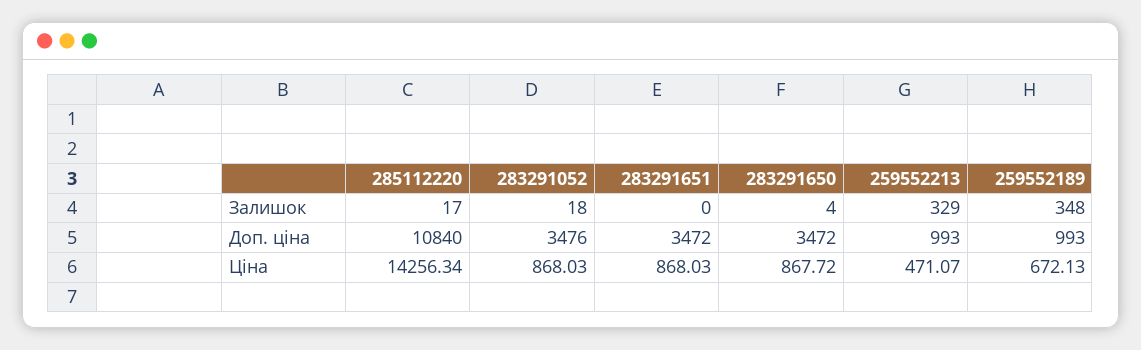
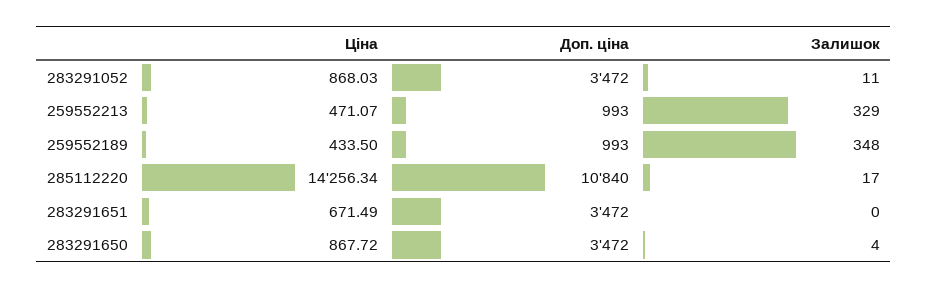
283291052, Залишок: 18 -> 11
283291052, Доп. ціна: 3476 -> 3472
283291651, Ціна: 868.03 -> 671.49
259552189, Ціна: 672.13 -> 433.5

